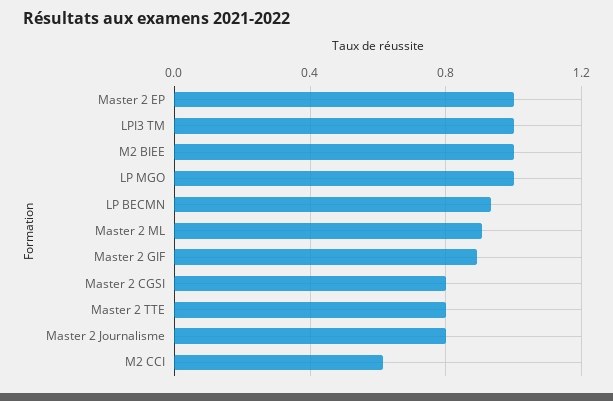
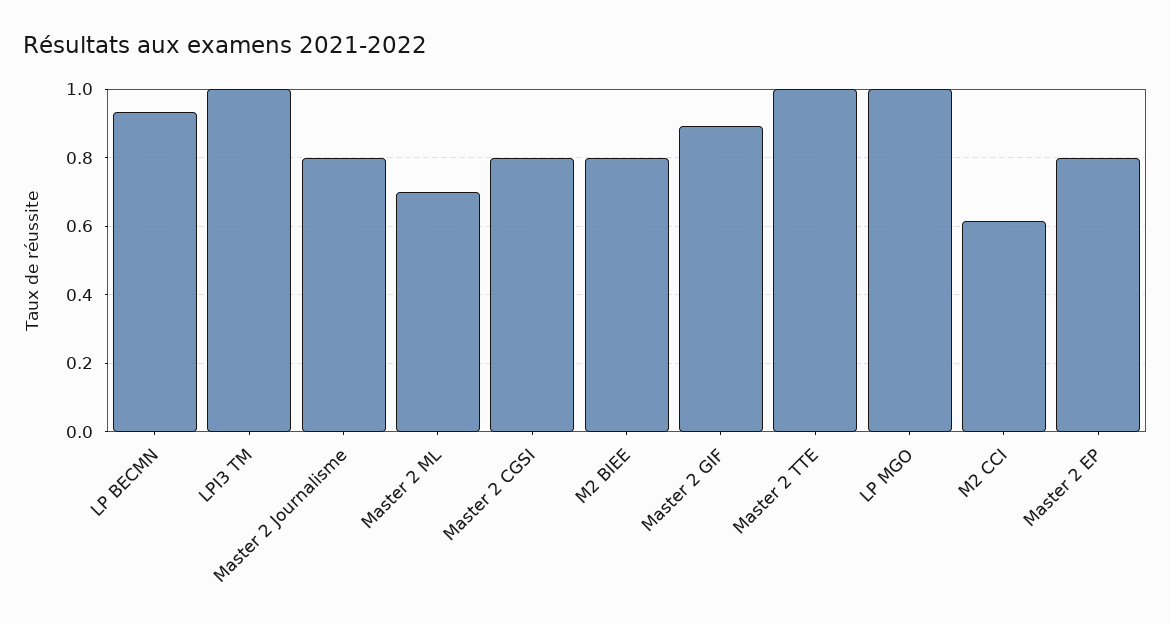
Master 2 EP: 1 -> 0.8
M2 BIEE: 1 -> 0.8
Master 2 ML: 0.9 -> 0.7
Master 2 TTE: 0.8 -> 1

